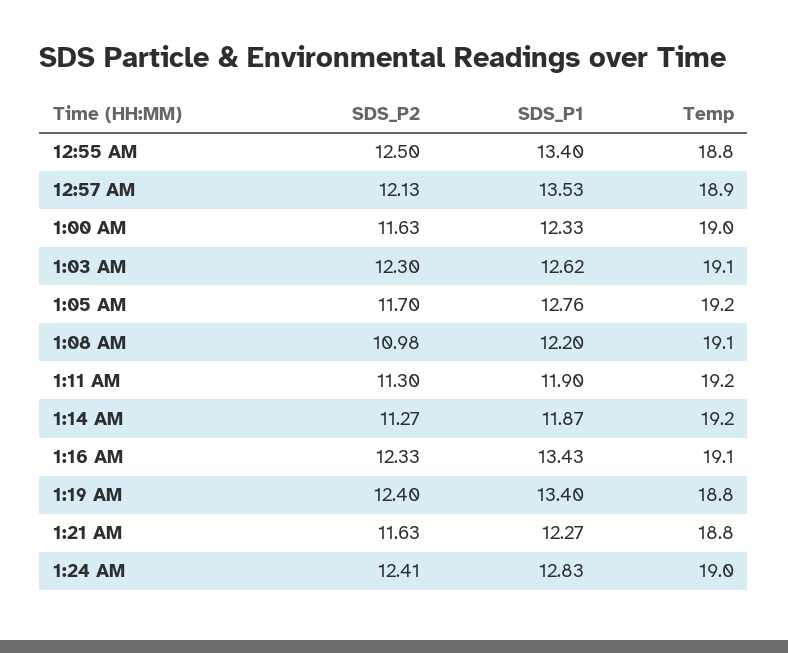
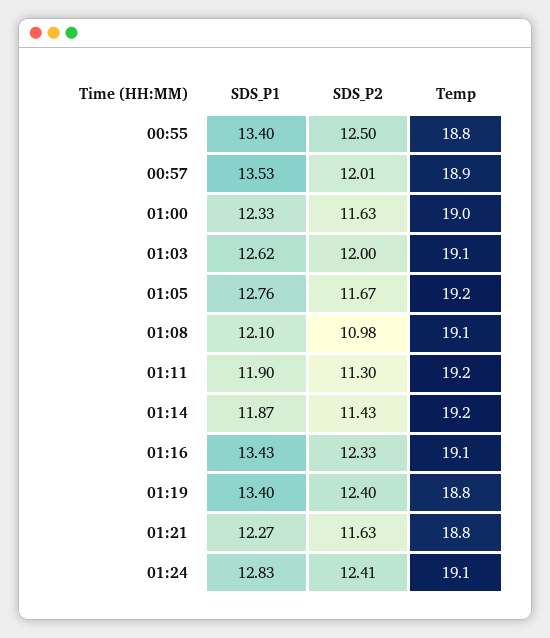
SDS_P2, 12:57 AM: 12.13 -> 12.01
SDS_P2, 1:03 AM: 12.3 -> 12
SDS_P2, 1:05 AM: 11.7 -> 11.67
SDS_P1, 1:08 AM: 12.2 -> 12.1
SDS_P2, 1:14 AM: 11.27 -> 11.43
Temp, 1:24 AM: 19 -> 19.1

